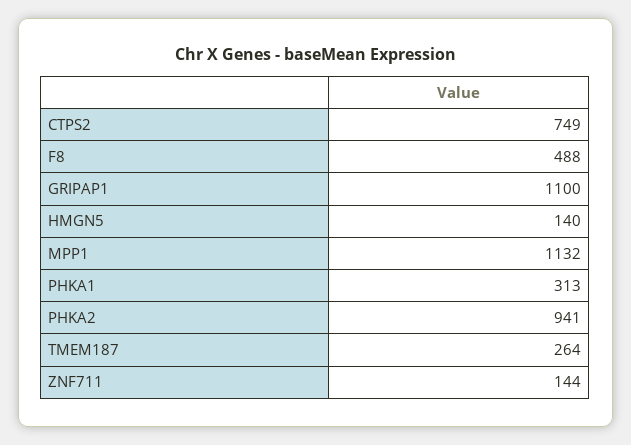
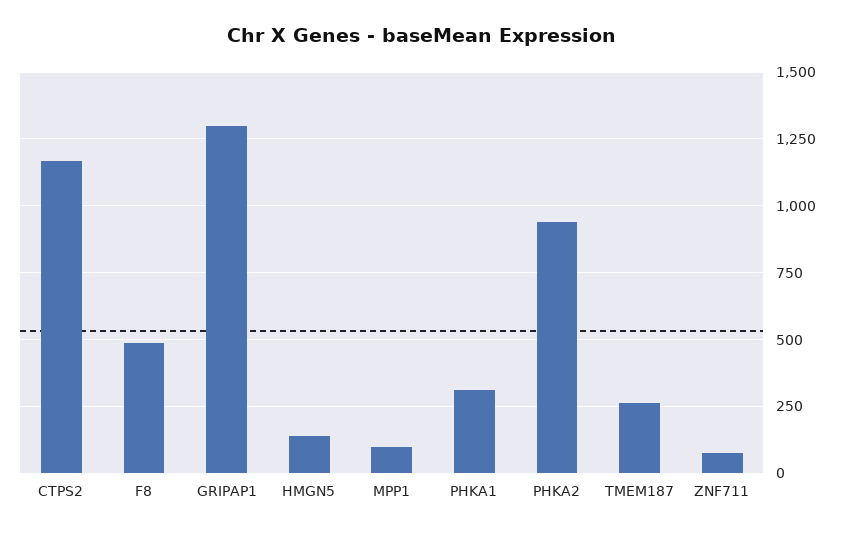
CTPS2: 749 -> 1175
GRIPAP1: 1100 -> 1300
MPP1: 1132 -> 100
ZNF711: 144 -> 75

